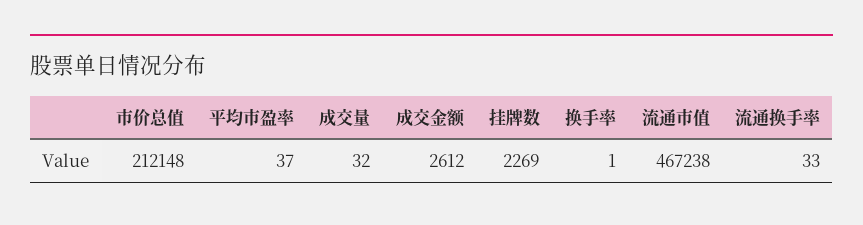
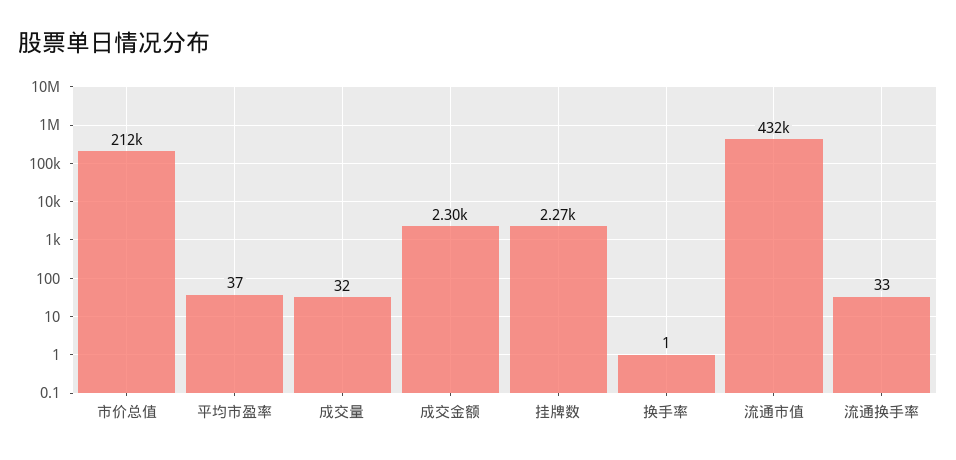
成交金额: 2612 -> 2300
流通市值: 467238 -> 432000

